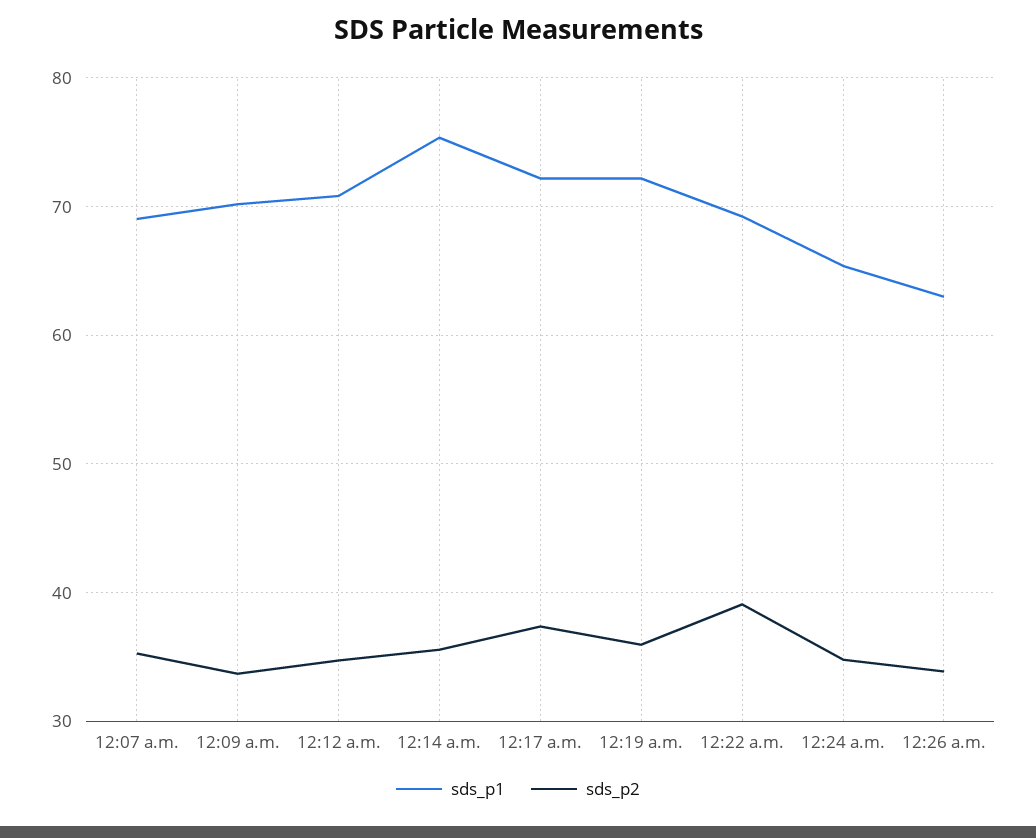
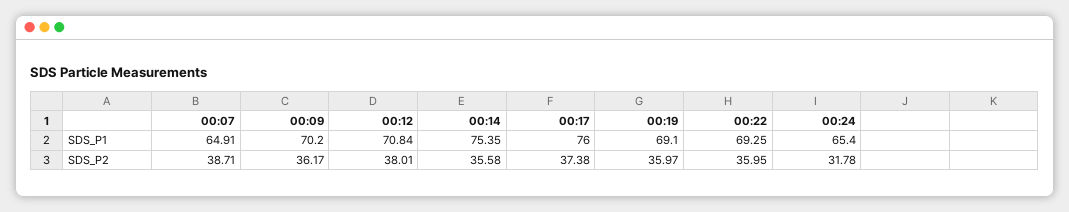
sds_p1, 12:07 a.m.: 69 -> 64.91
sds_p2, 12:07 a.m.: 35 -> 38.71
sds_p2, 12:09 a.m.: 34 -> 36.17
sds_p2, 12:12 a.m.: 35 -> 38.01
sds_p1, 12:17 a.m.: 72 -> 76
sds_p1, 12:19 a.m.: 72 -> 69.1
sds_p2, 12:22 a.m.: 39 -> 35.95
sds_p2, 12:24 a.m.: 35 -> 31.78
sds_p1, 12:26 a.m.: 63 -> none
sds_p2, 12:26 a.m.: 34 -> none

